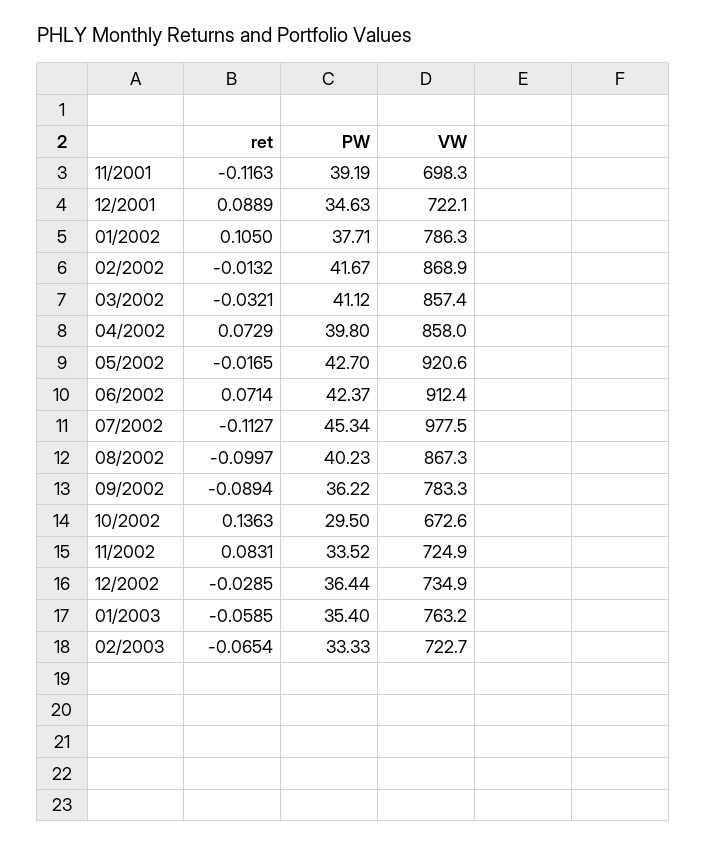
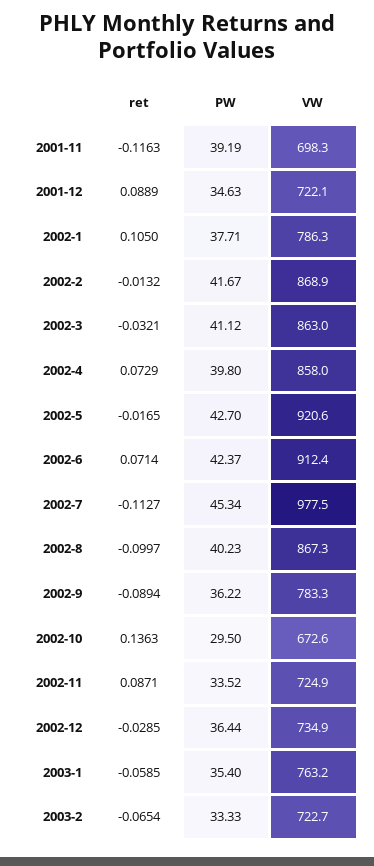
VW, 03/2002: 857.4 -> 863
ret, 11/2002: 0.0831 -> 0.0871

